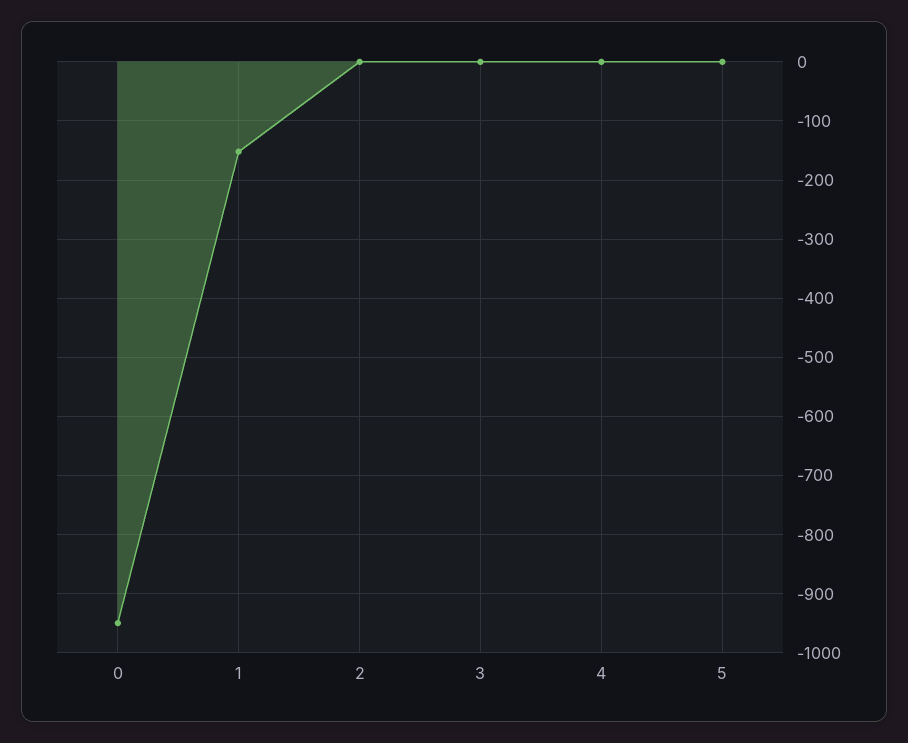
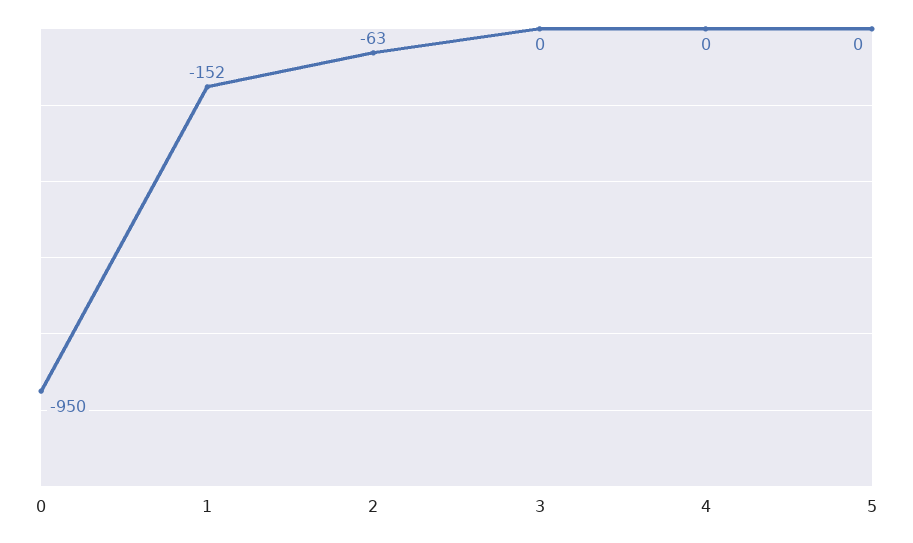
2: 0 -> -63

